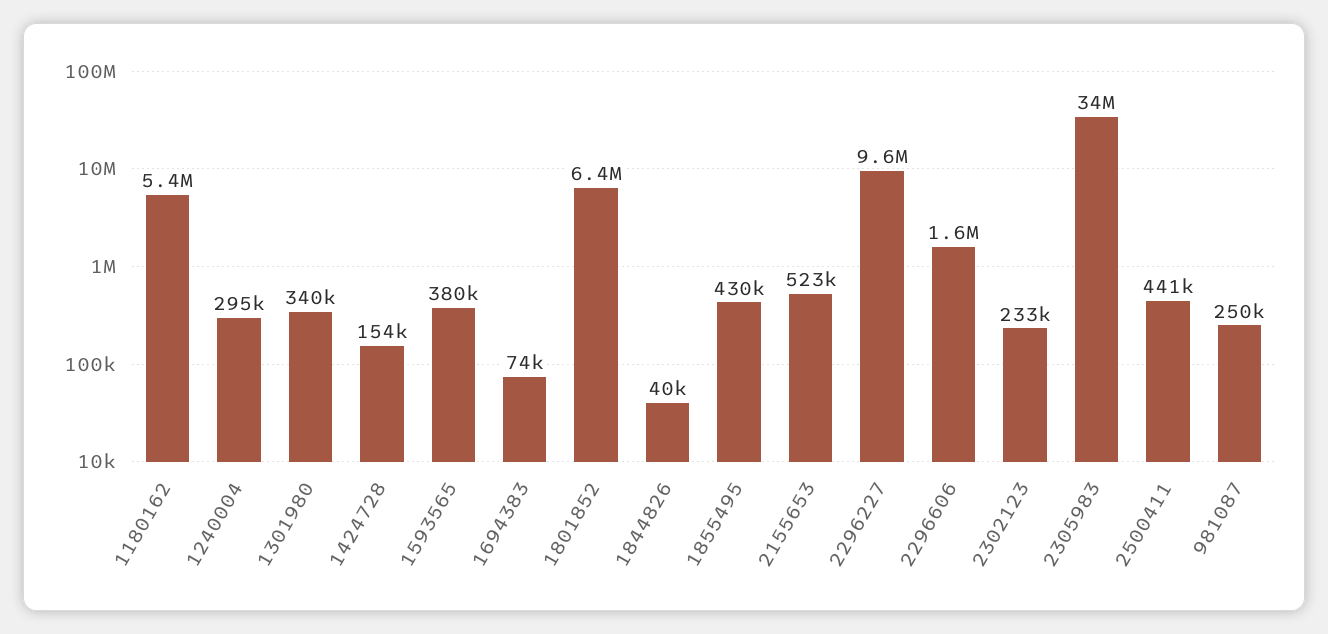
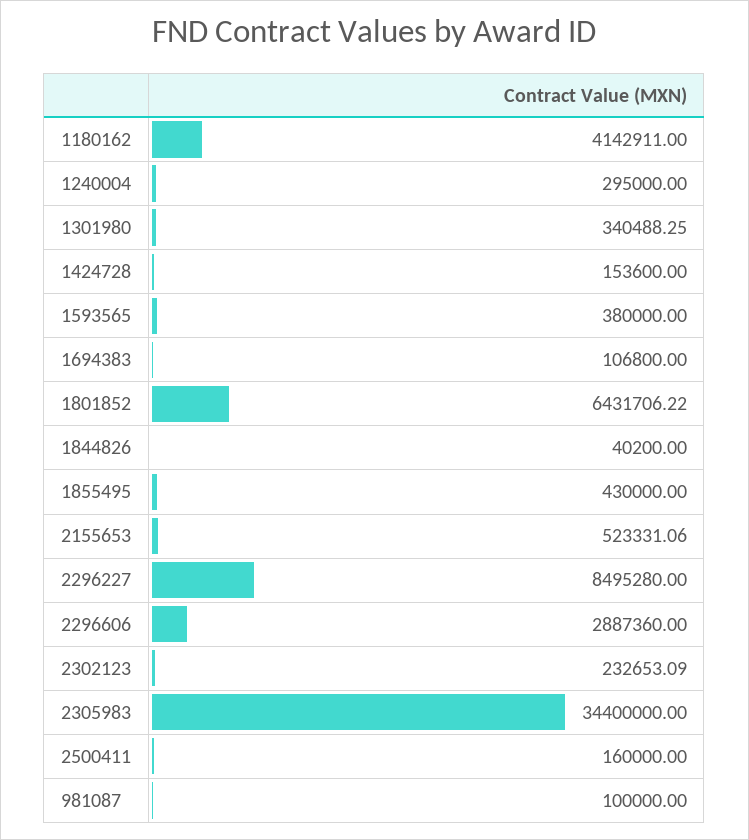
1180162: 5400000 -> 4142911
1694383: 74000 -> 106800
2296227: 9600000 -> 8495280
2296606: 1600000 -> 2887360
2500411: 441000 -> 160000
981087: 250000 -> 100000

